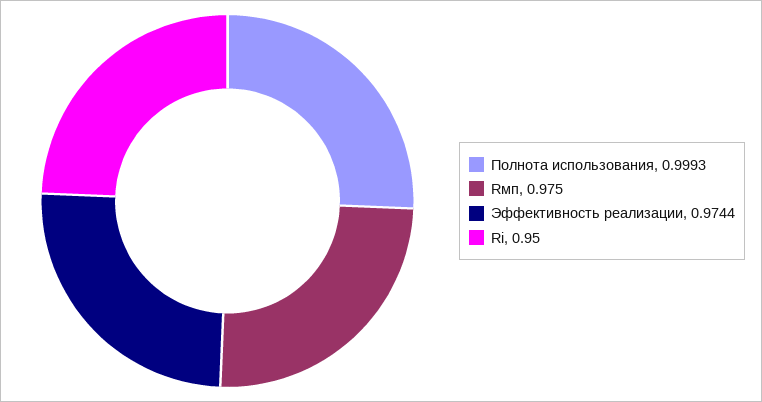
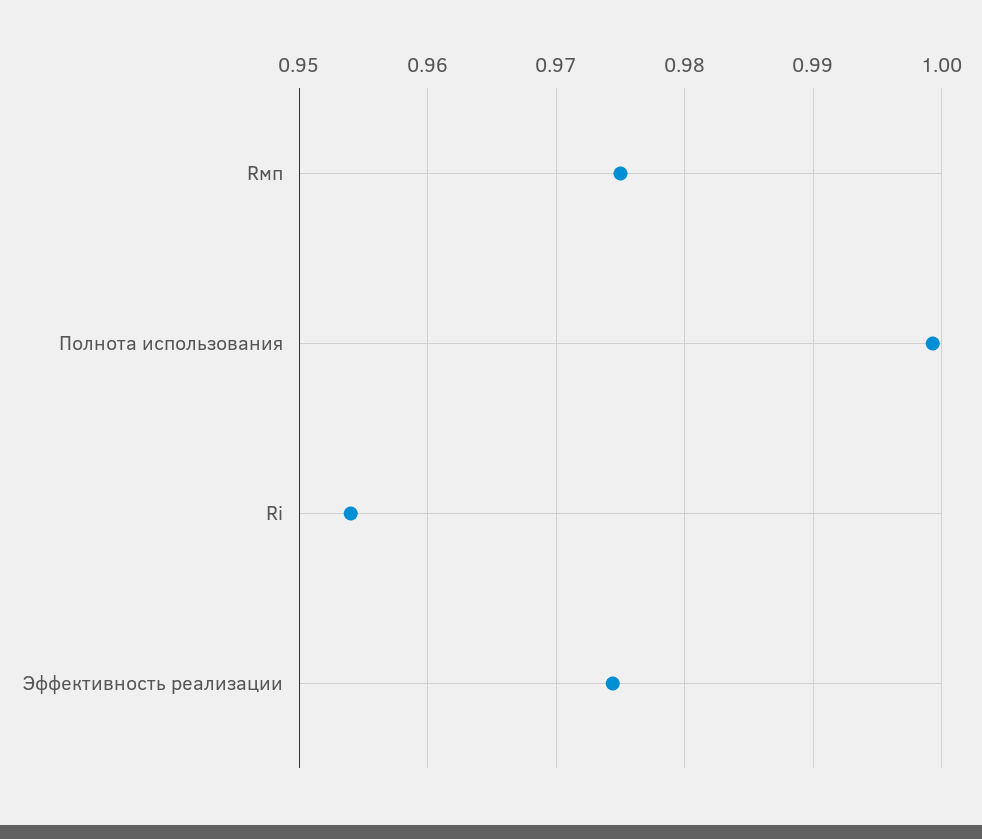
Ri: 0.95 -> 0.954

